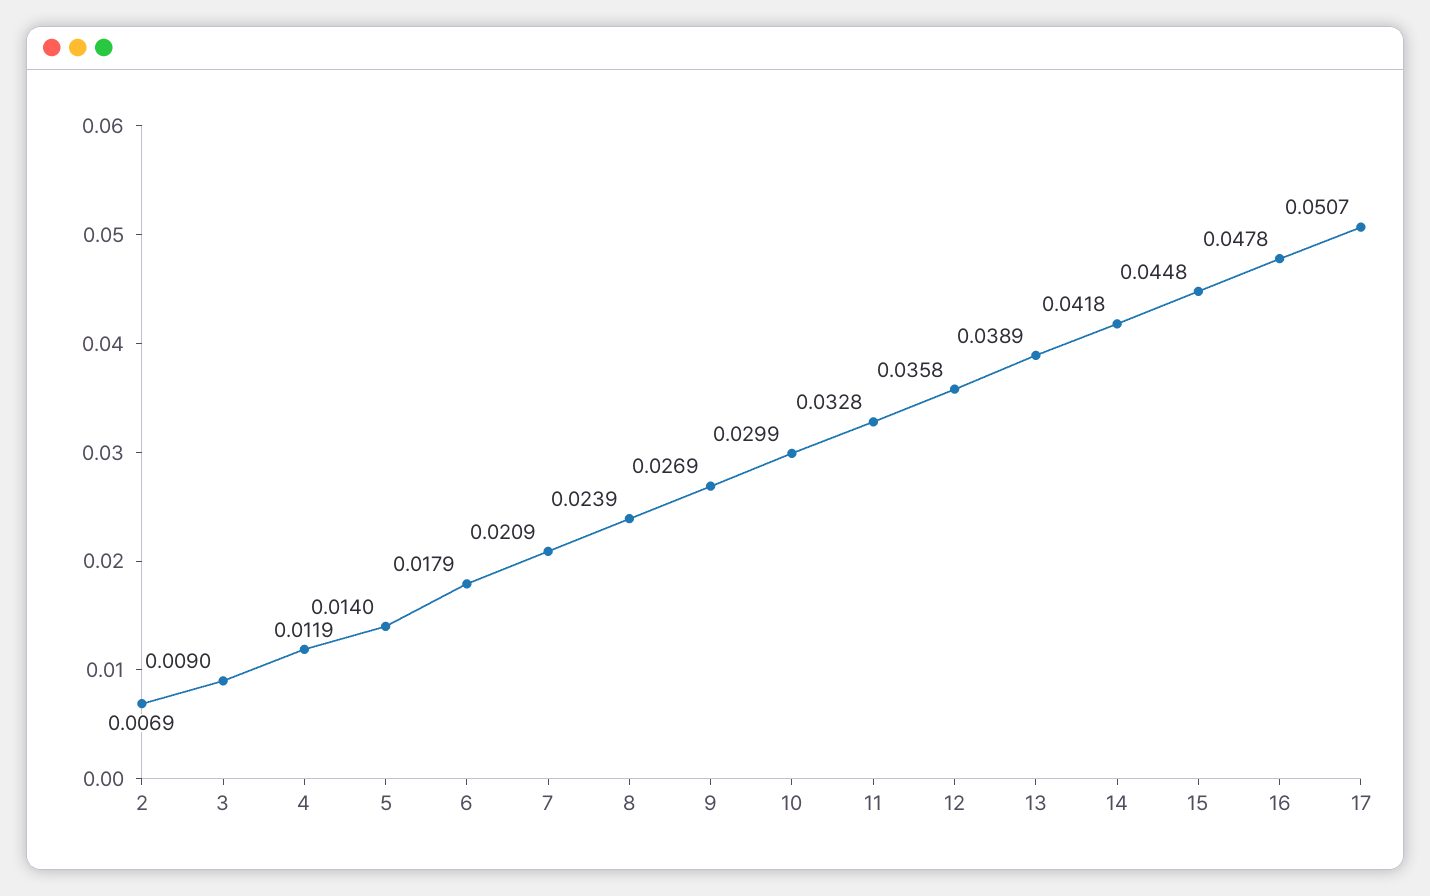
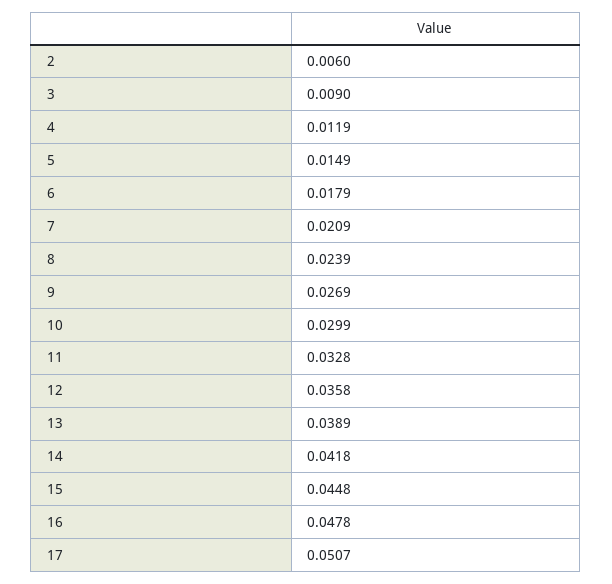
2: 0.0069 -> 0.006
5: 0.014 -> 0.0149

